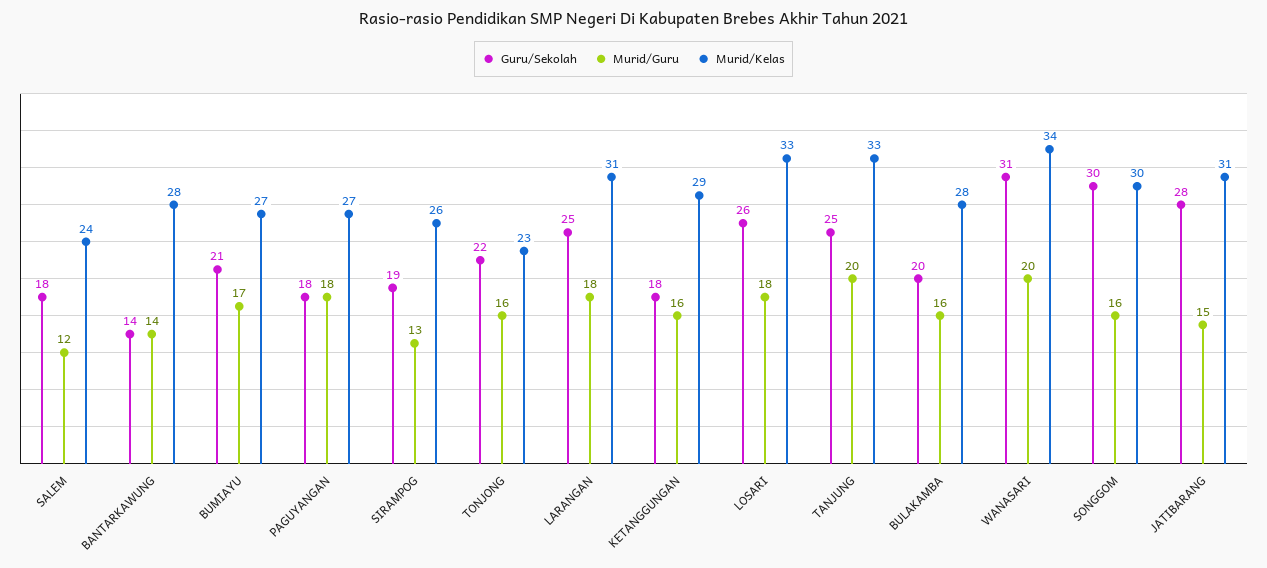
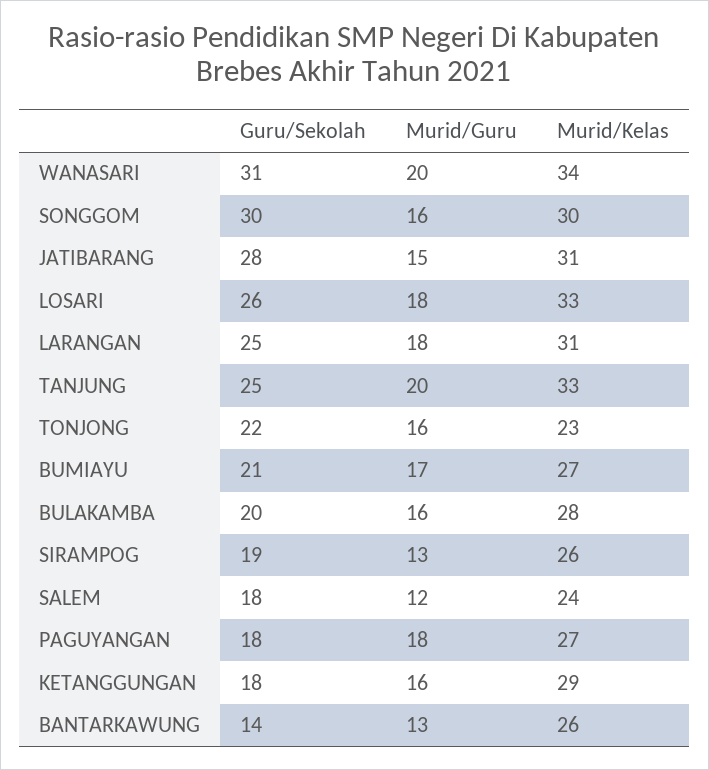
Murid/Guru, BANTARKAWUNG: 14 -> 13
Murid/Kelas, BANTARKAWUNG: 28 -> 26

